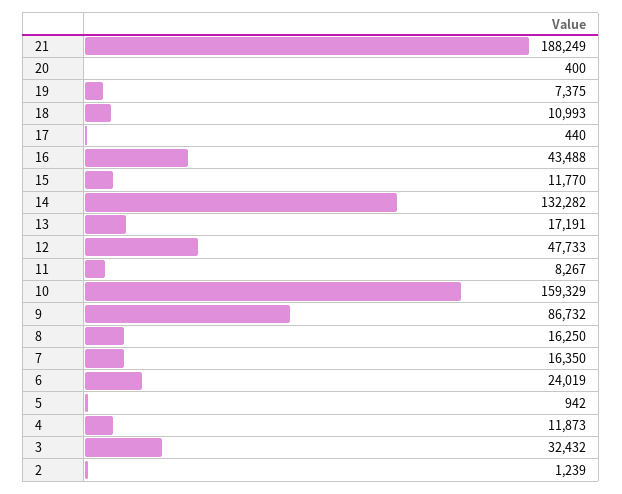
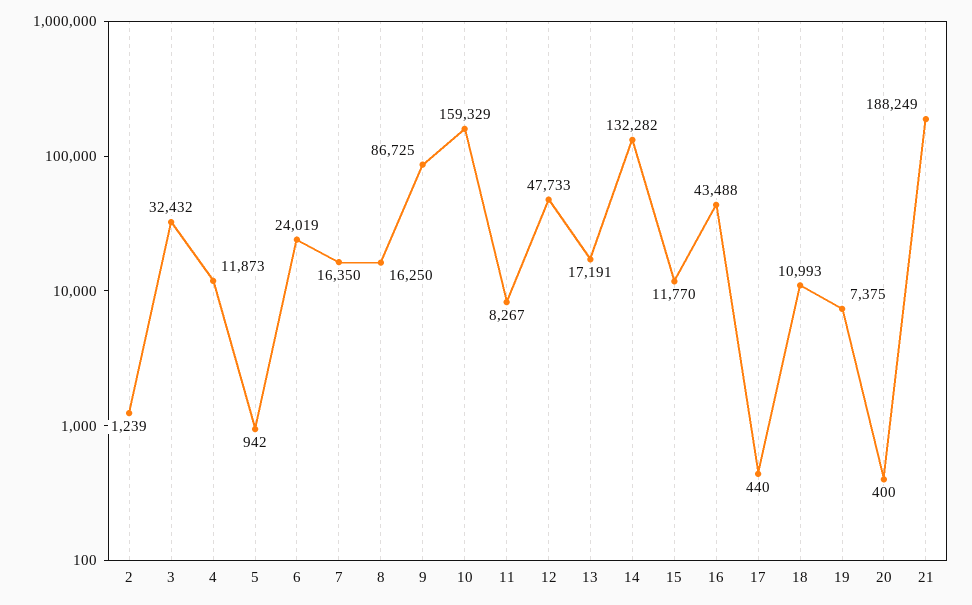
9: 86732 -> 86725

